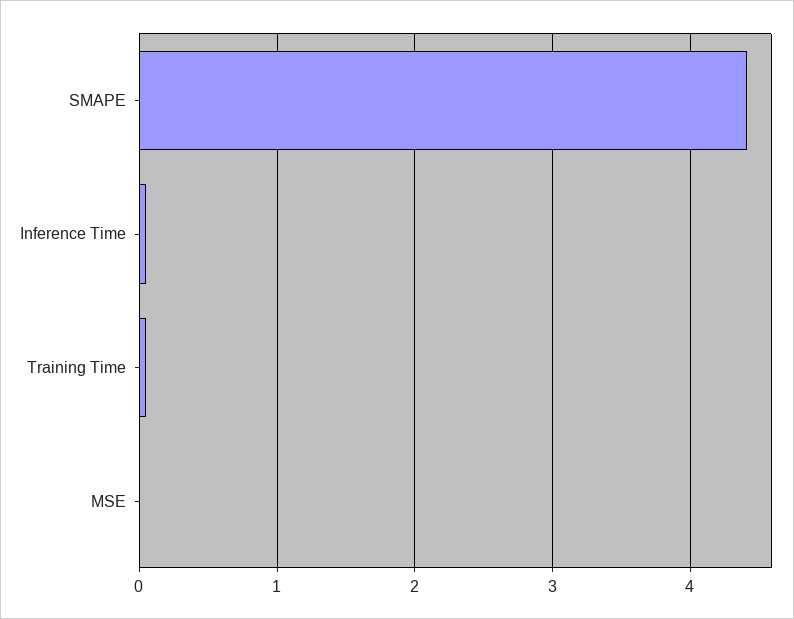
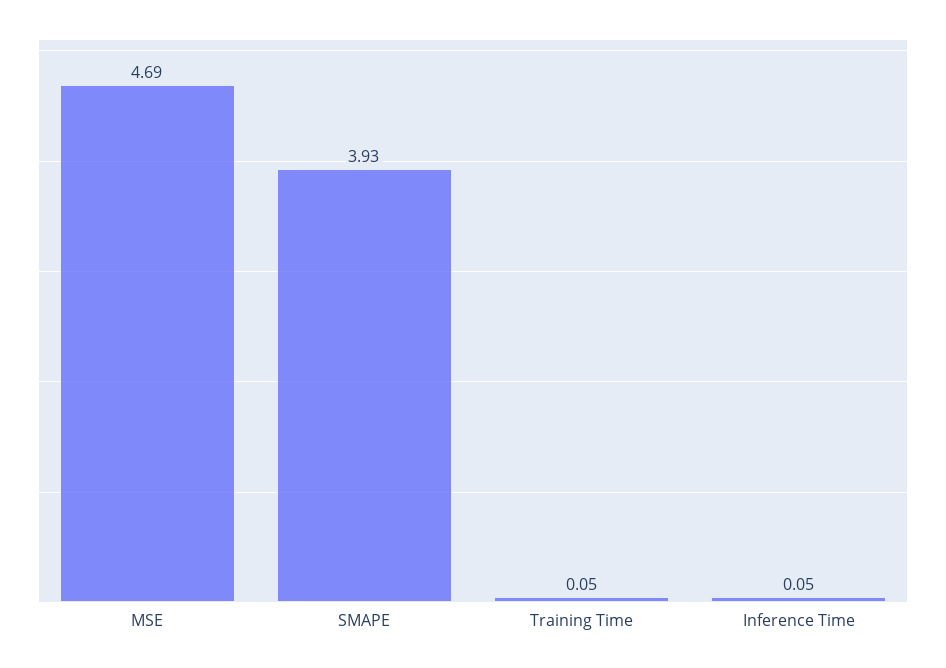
SMAPE: 4.4 -> 3.93
MSE: 0 -> 4.69

